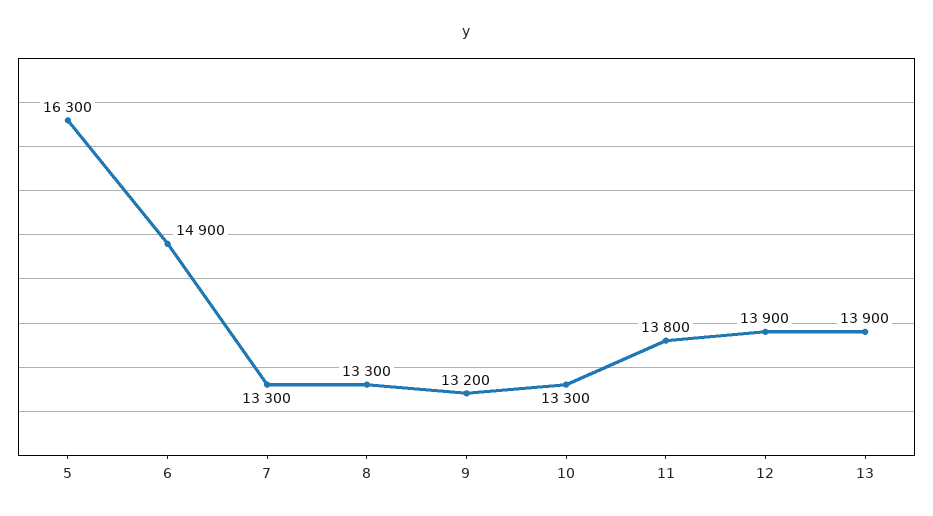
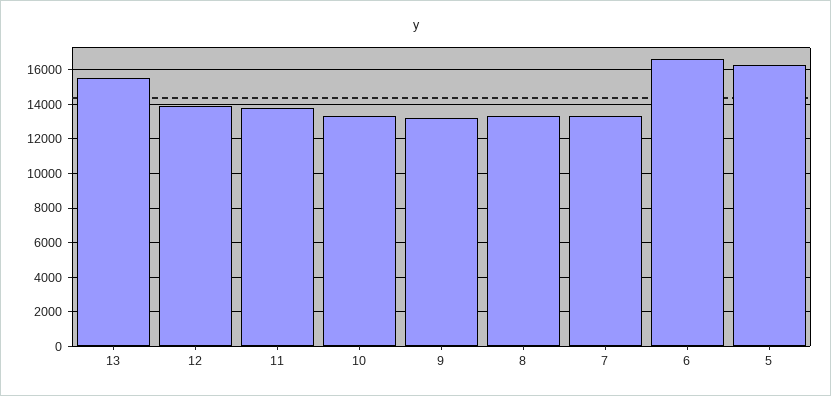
6: 14900 -> 16500
13: 13900 -> 15500

